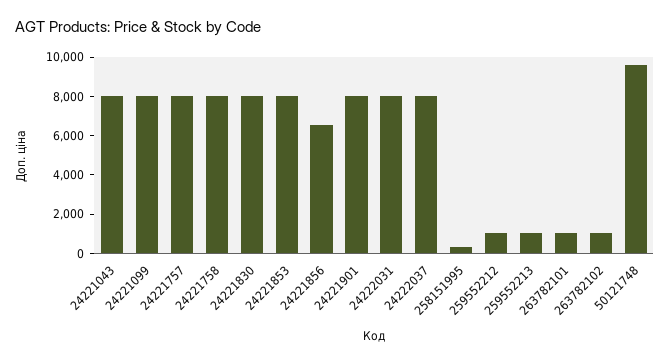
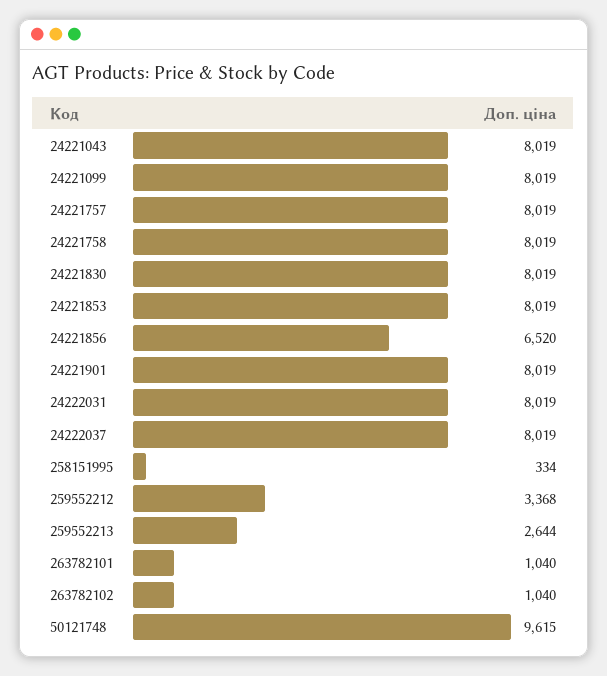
259552212: 1000 -> 3368
259552213: 1000 -> 2644

